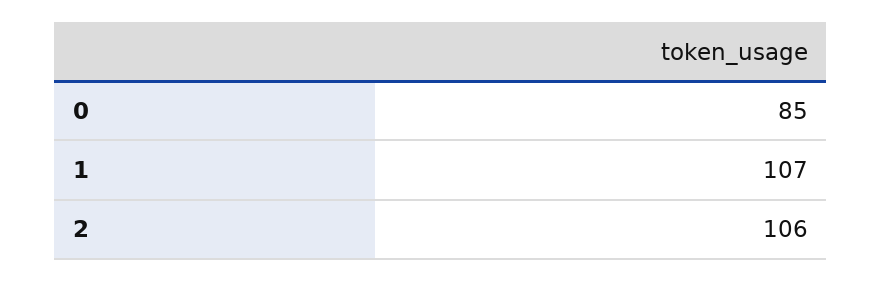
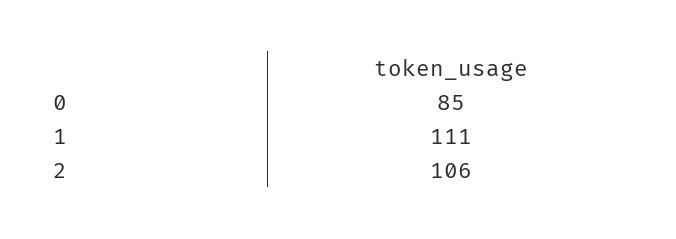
1: 107 -> 111

